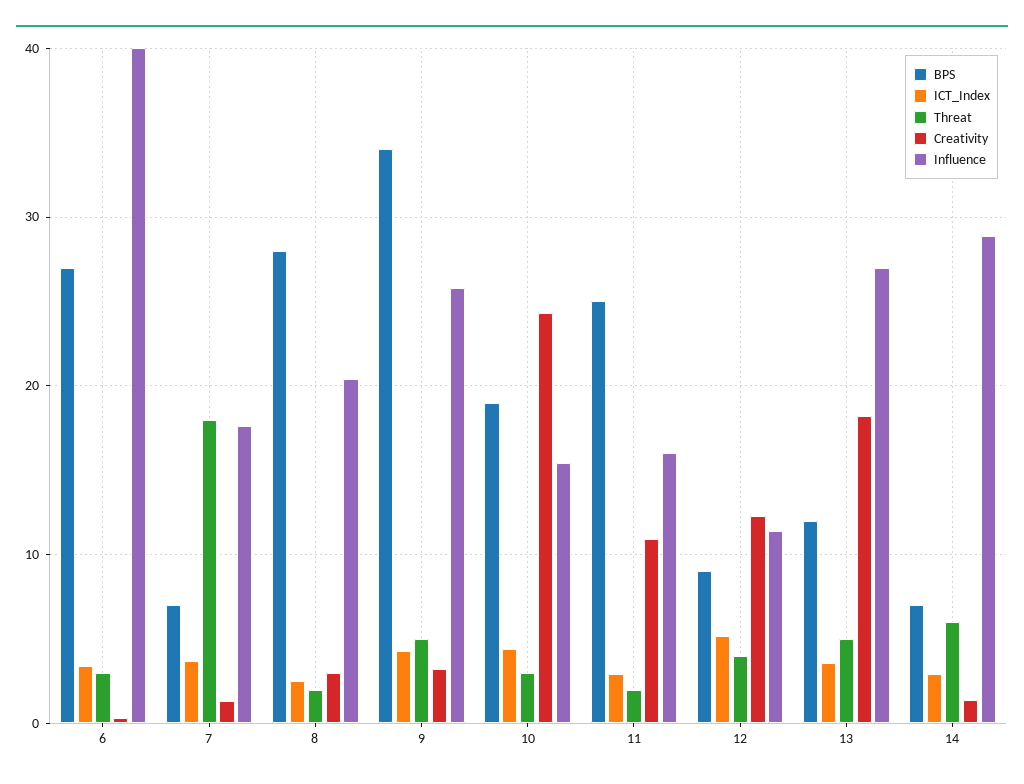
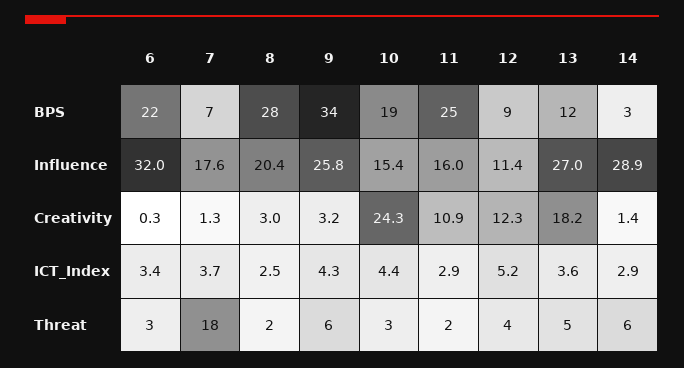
BPS, 6: 27 -> 22
Influence, 6: 40 -> 32
Threat, 9: 5 -> 6
BPS, 14: 7 -> 3

